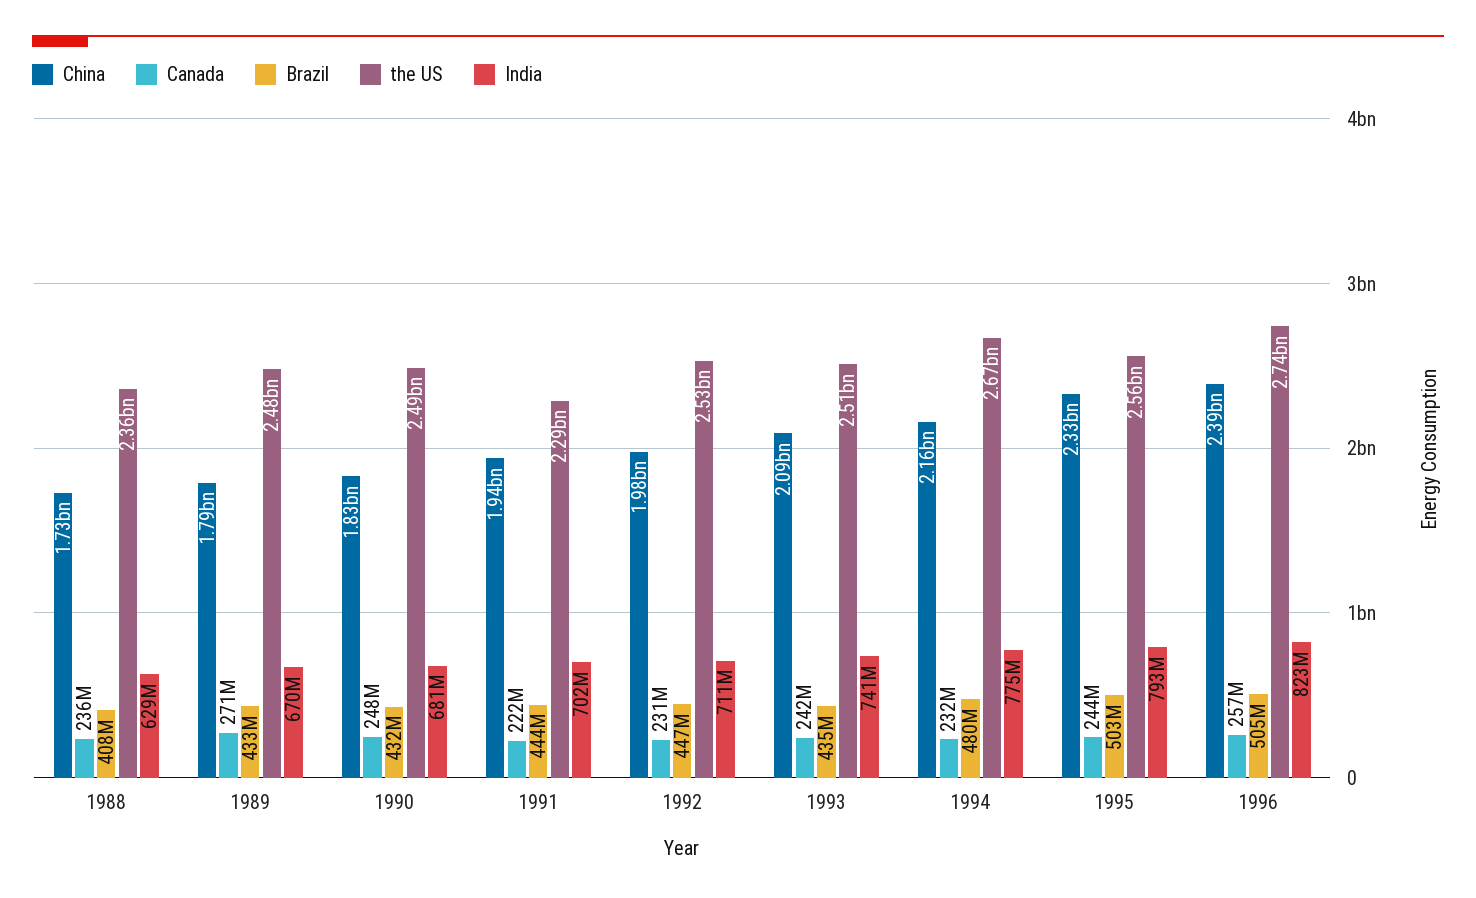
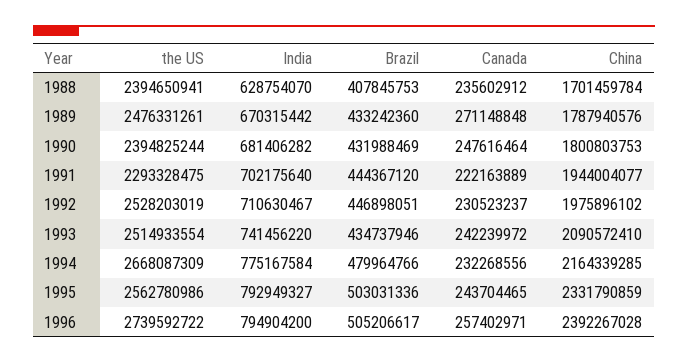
China, 1988: 1730000000 -> 1701459784
the US, 1988: 2360000000 -> 2394650941
China, 1990: 1830000000 -> 1800803753
the US, 1990: 2490000000 -> 2394825244
India, 1996: 823000000 -> 794904200

